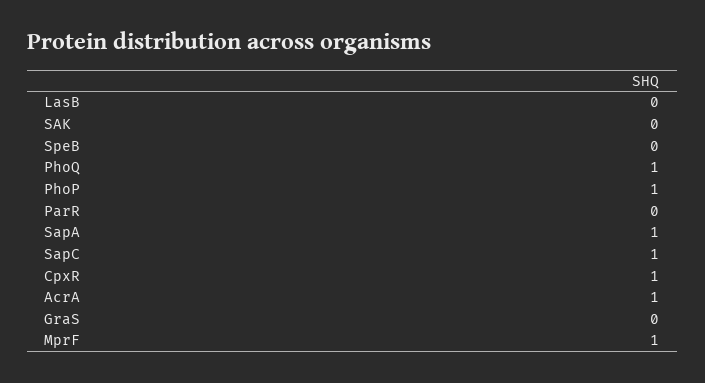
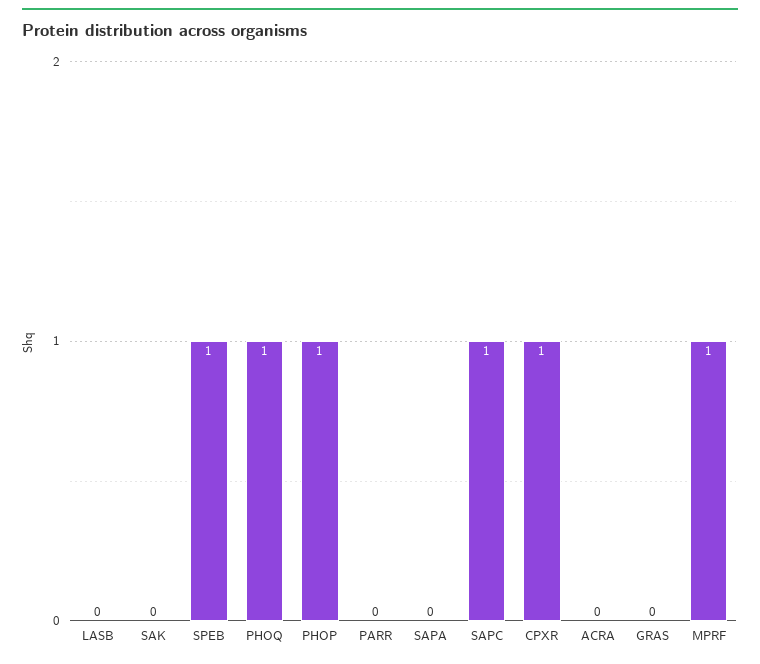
SpeB: 0 -> 1
SapA: 1 -> 0
AcrA: 1 -> 0

